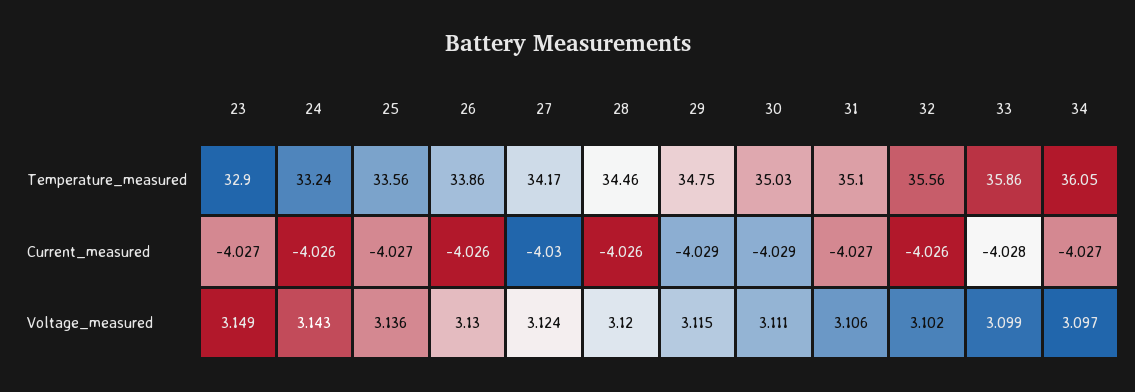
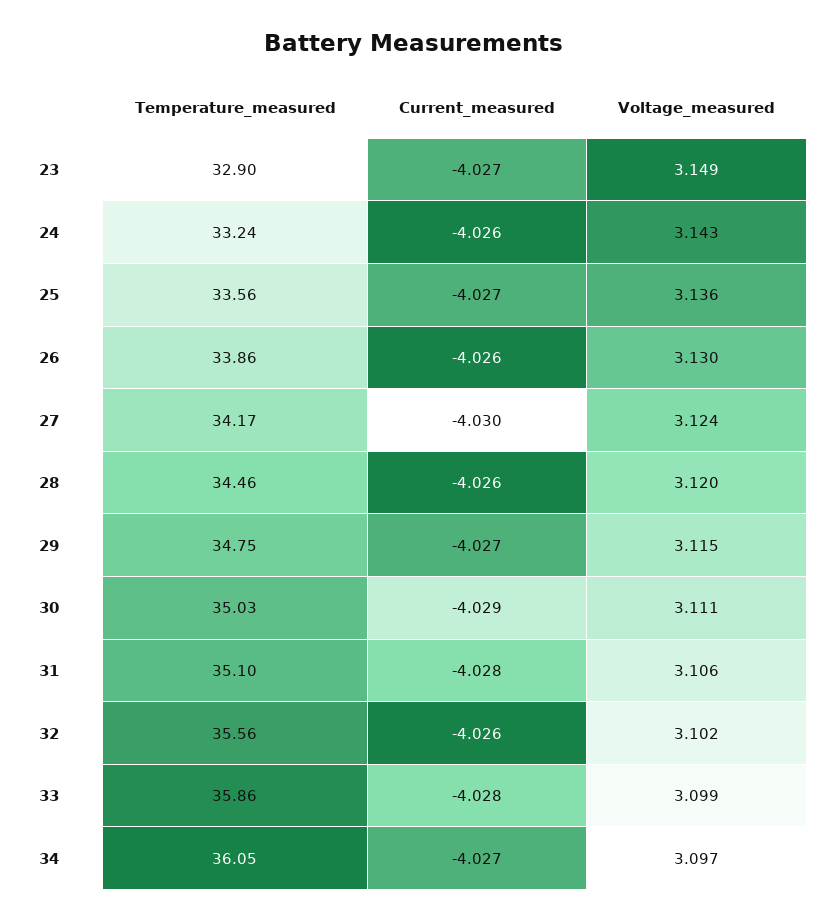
29, Current_measured: -4.029 -> -4.027
31, Current_measured: -4.027 -> -4.028

